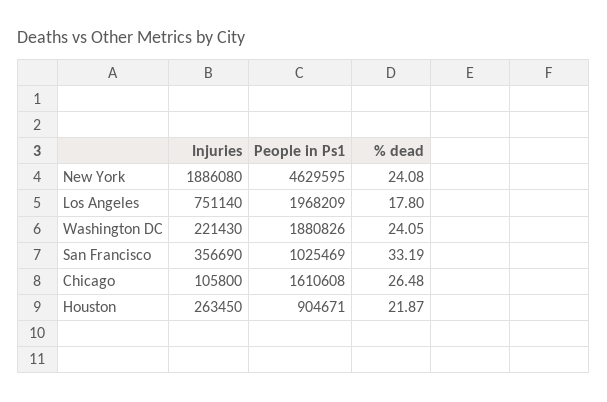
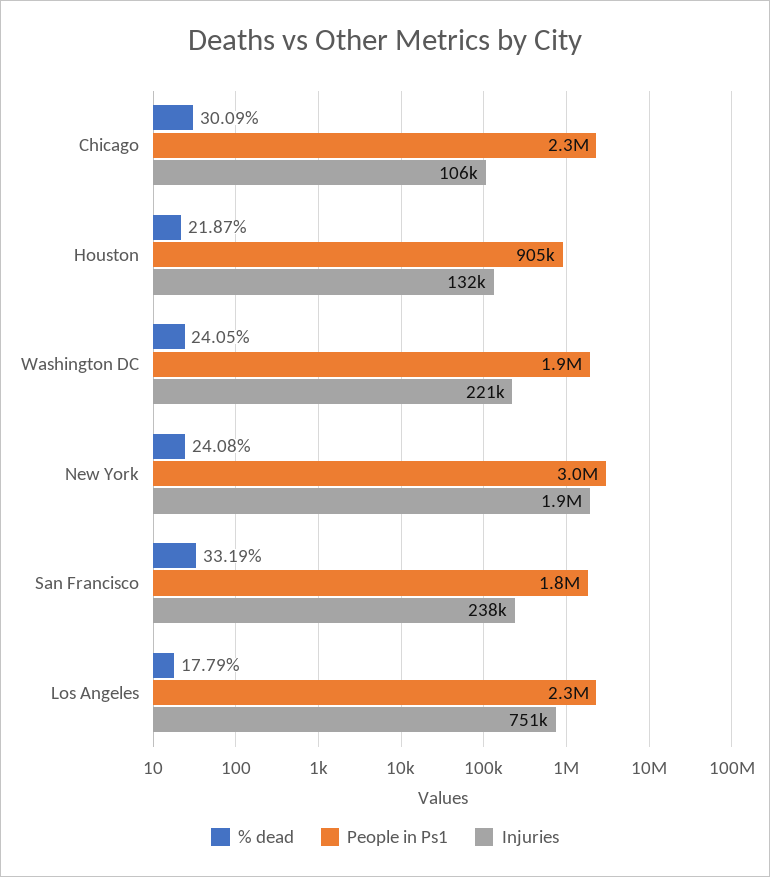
People in Ps1, New York: 4629595 -> 3000000
People in Ps1, Los Angeles: 1968209 -> 2300000
% dead, Los Angeles: 17.8 -> 17.79
Injuries, San Francisco: 356690 -> 238000
People in Ps1, San Francisco: 1025469 -> 1800000
People in Ps1, Chicago: 1610608 -> 2300000
% dead, Chicago: 26.48 -> 30.09
Injuries, Houston: 263450 -> 132000

